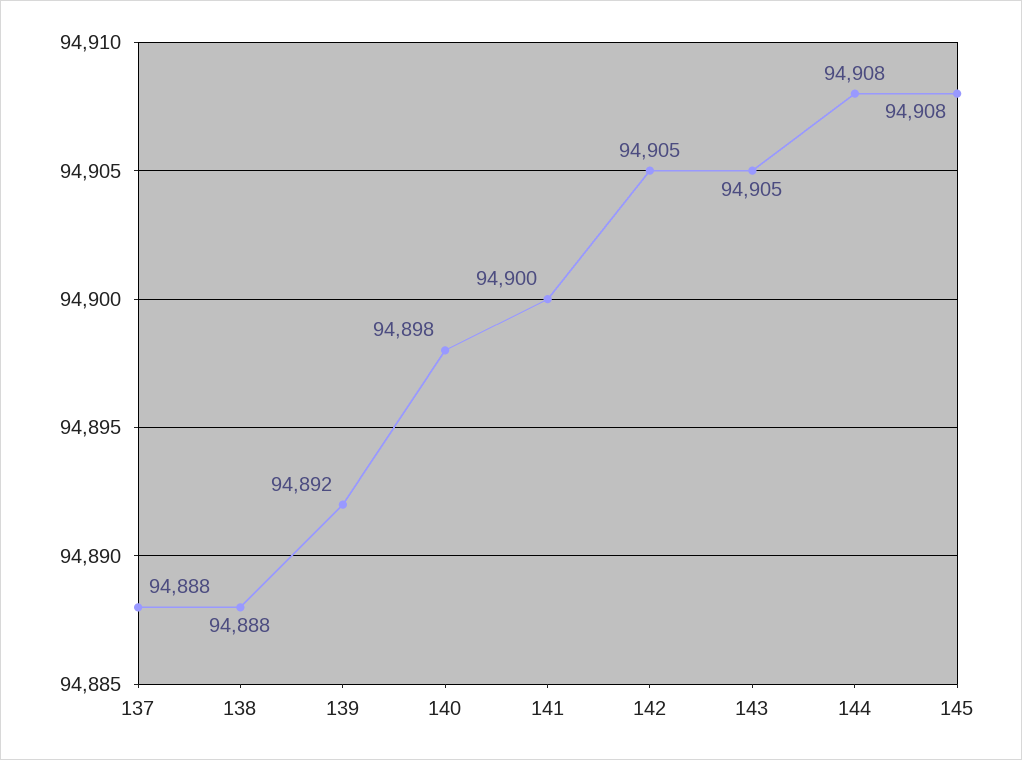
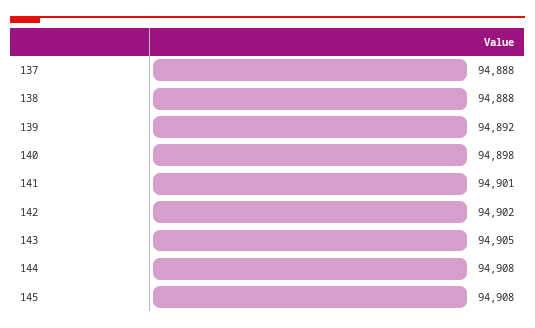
141: 94900 -> 94901
142: 94905 -> 94902

